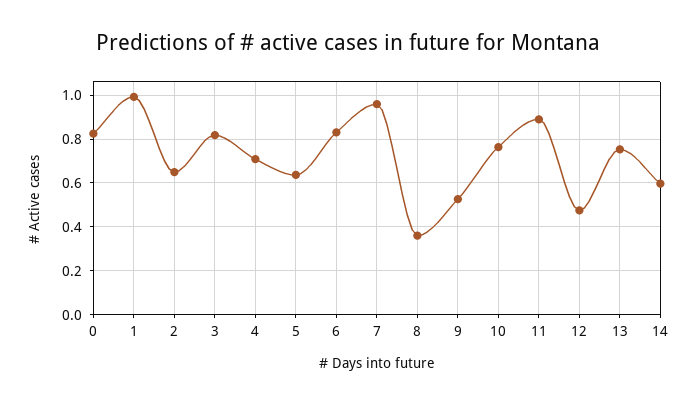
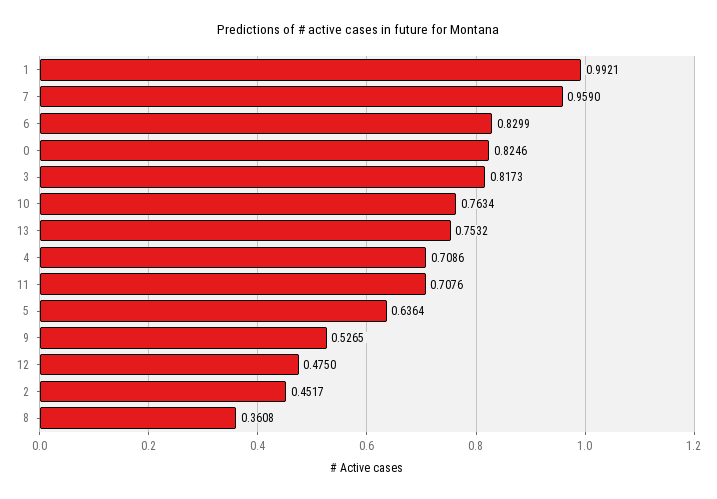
2: 0.65 -> 0.4517
11: 0.9 -> 0.7076
14: 0.6 -> none

